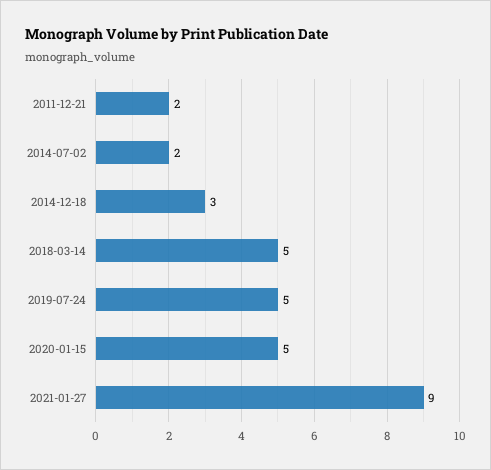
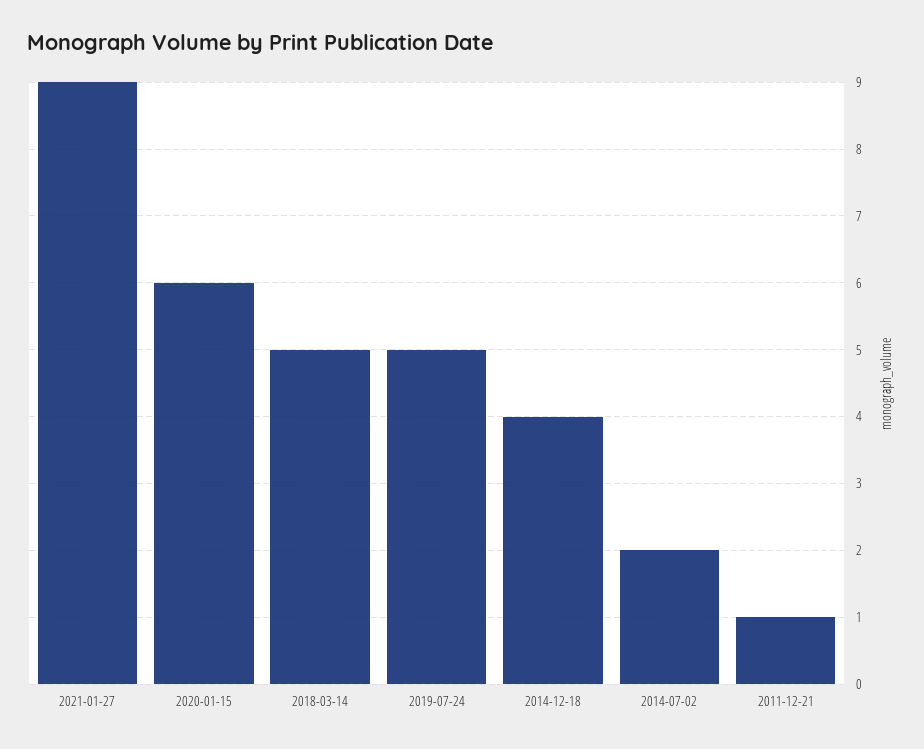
2011-12-21: 2 -> 1
2014-12-18: 3 -> 4
2020-01-15: 5 -> 6

